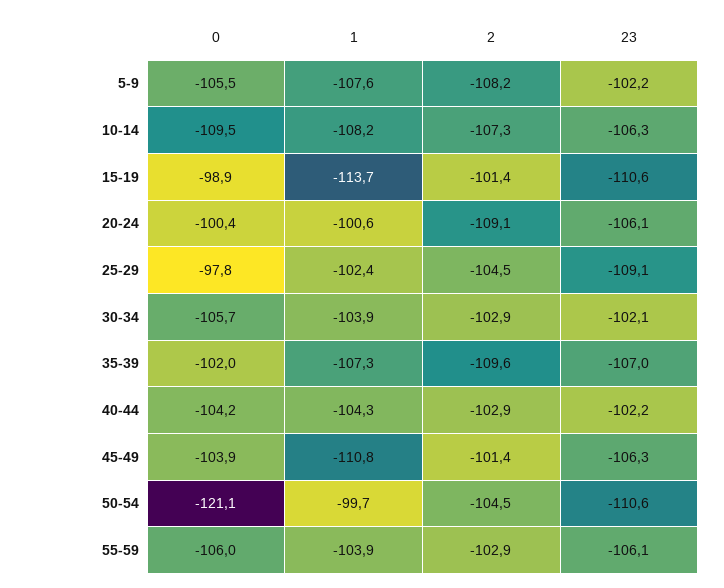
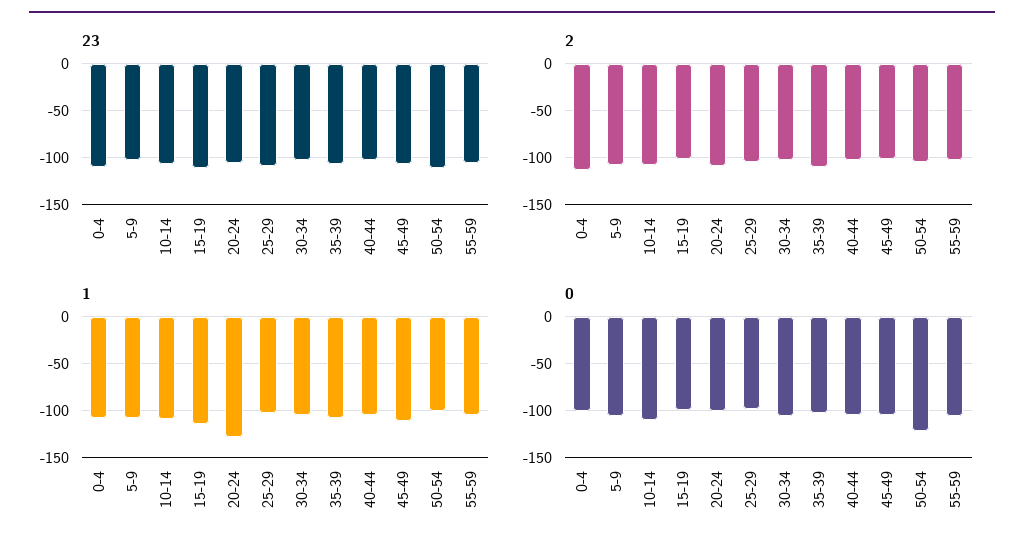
1, 20-24: -100.6 -> -130
23, 0-4: none -> -110
2, 0-4: none -> -110
1, 0-4: none -> -110
0, 0-4: none -> -100

